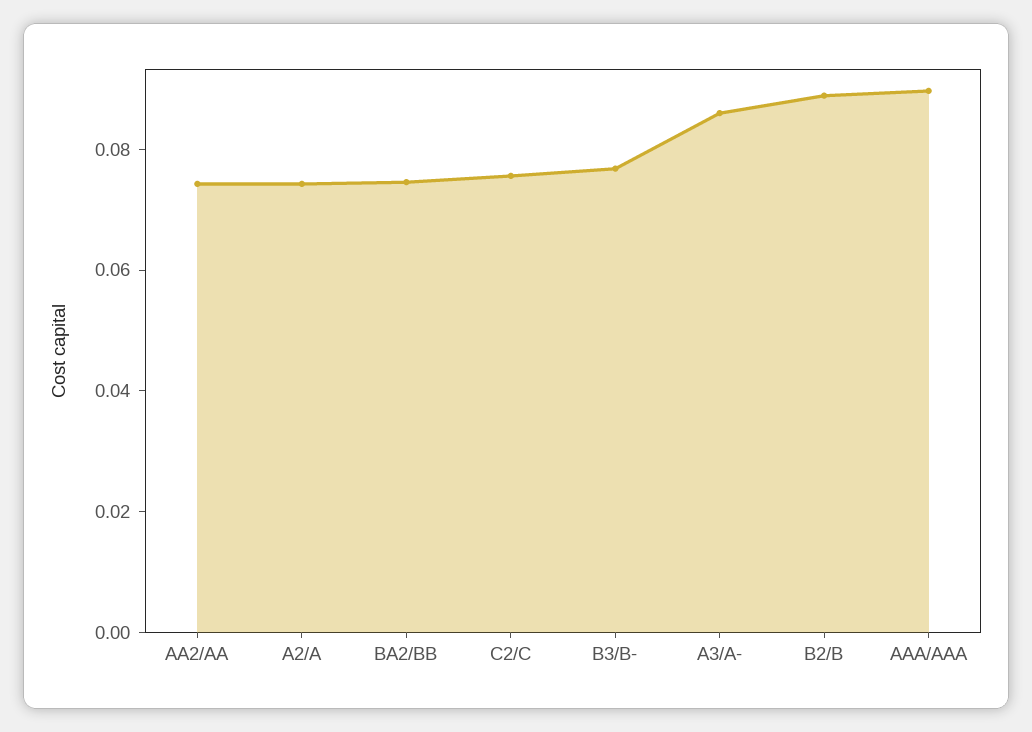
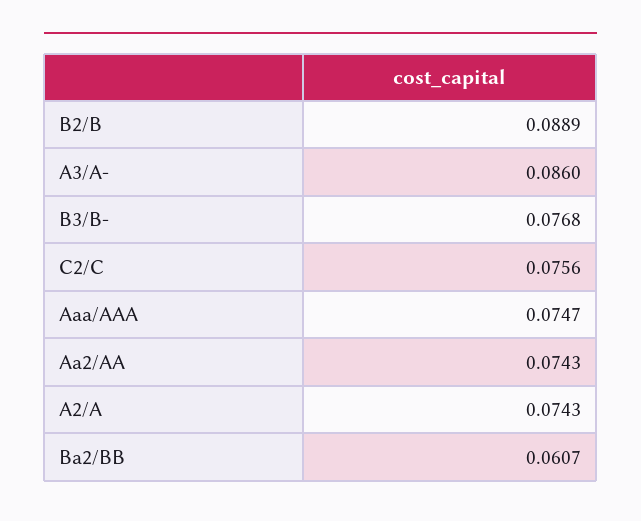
BA2/BB: 0.075 -> 0.0607
AAA/AAA: 0.09 -> 0.0747

